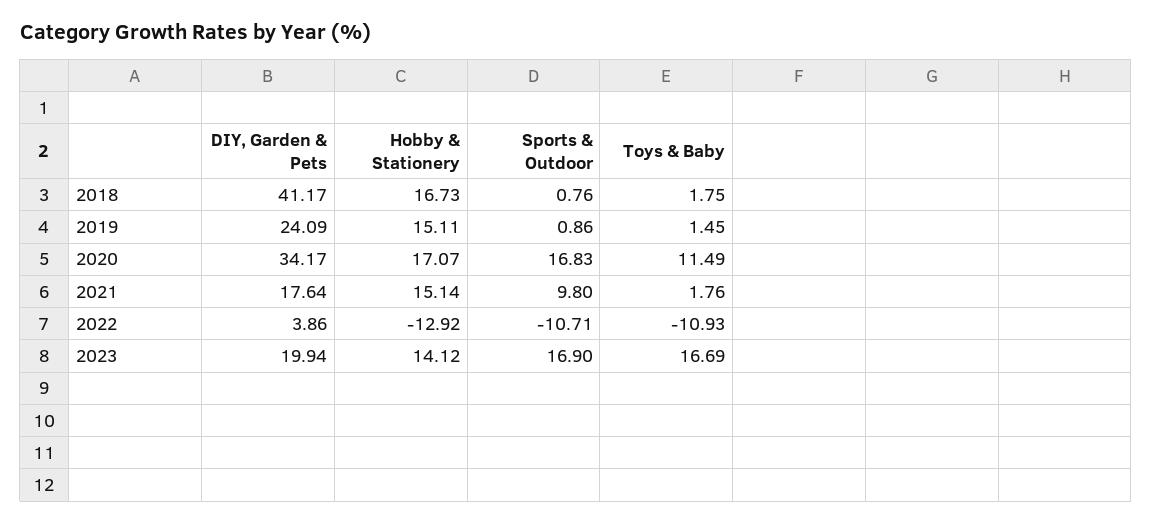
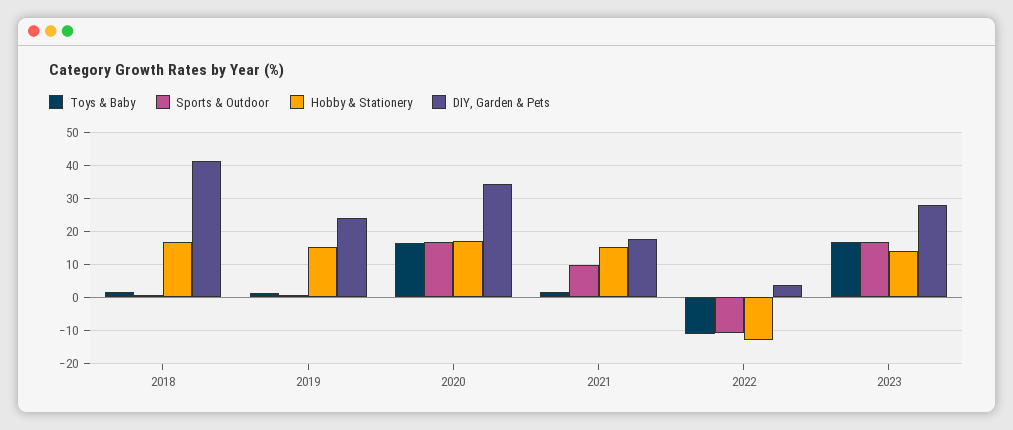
Toys & Baby, 2020: 11.49 -> 16
DIY, Garden & Pets, 2023: 19.94 -> 28

